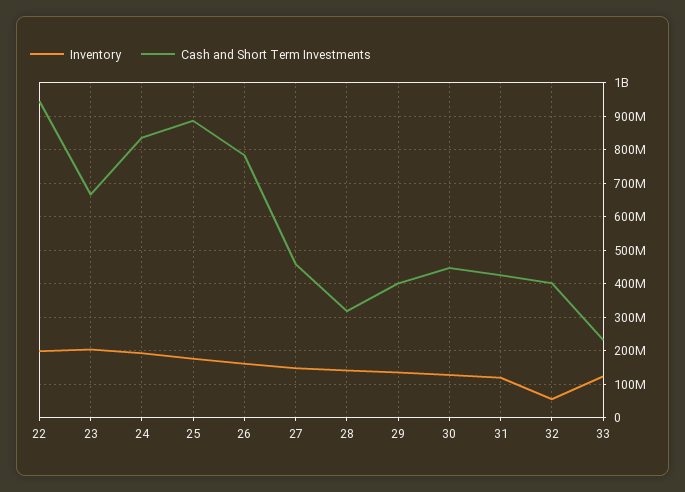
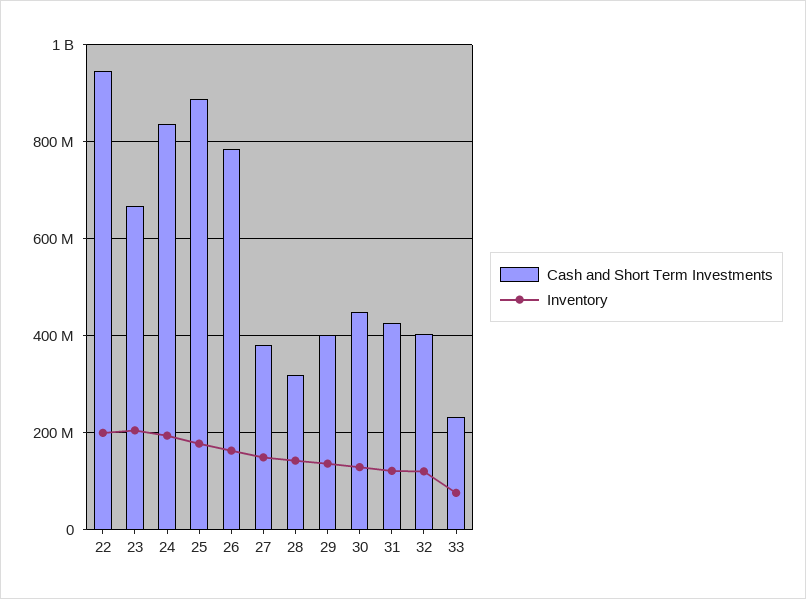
Cash and Short Term Investments, 27: 460000000 -> 380000000
Inventory, 32: 60000000 -> 120000000
Inventory, 33: 120000000 -> 80000000

